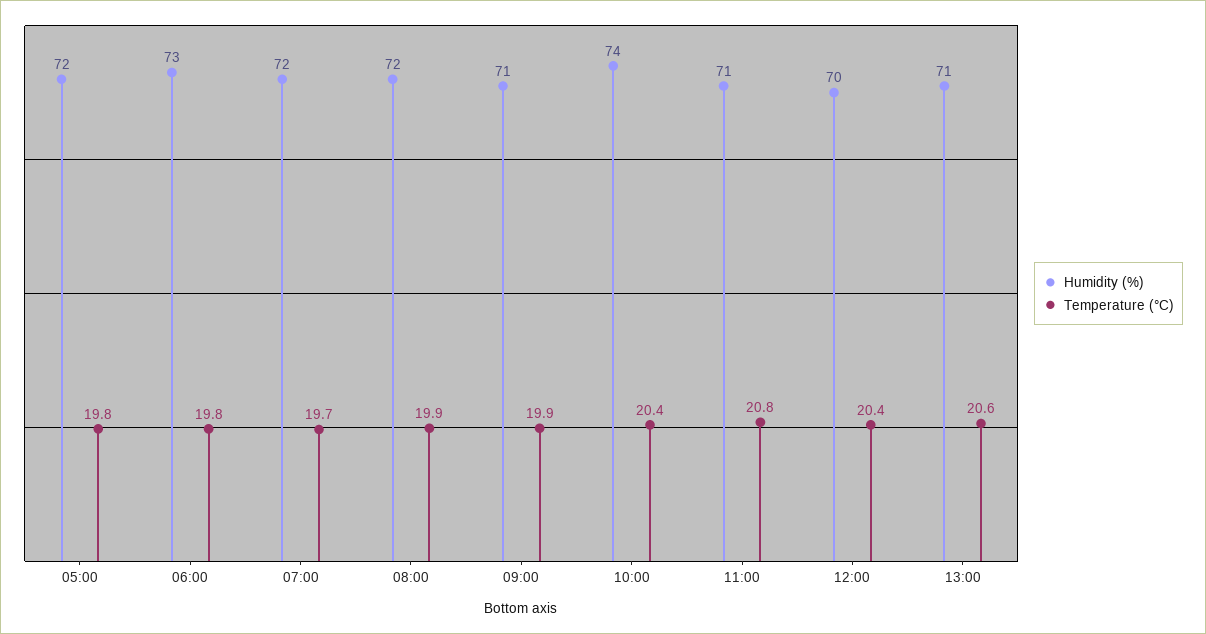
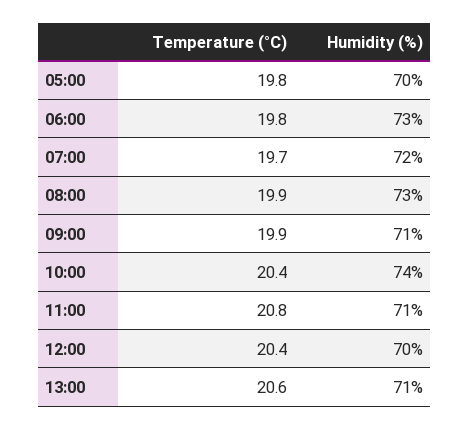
Humidity (%), 05:00: 72 -> 70
Humidity (%), 08:00: 72 -> 73

